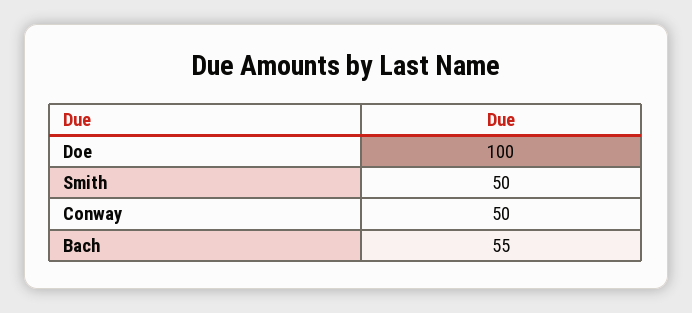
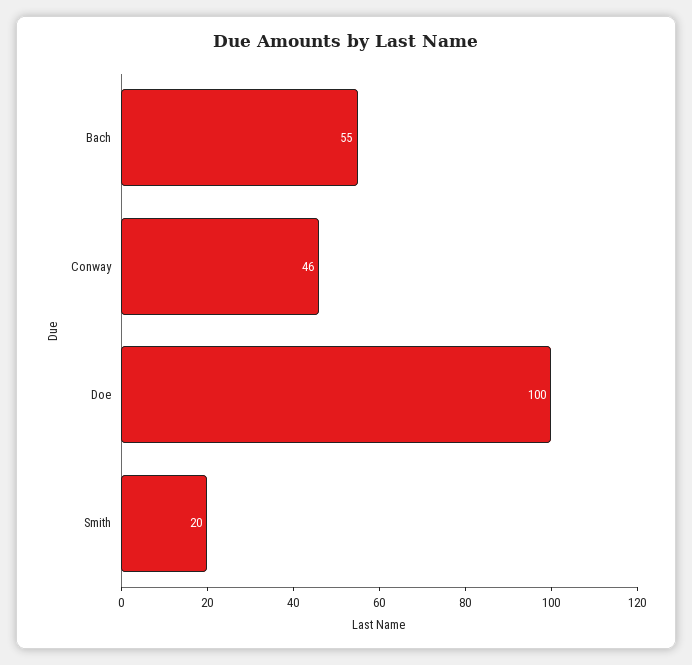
Smith: 50 -> 20
Conway: 50 -> 46

